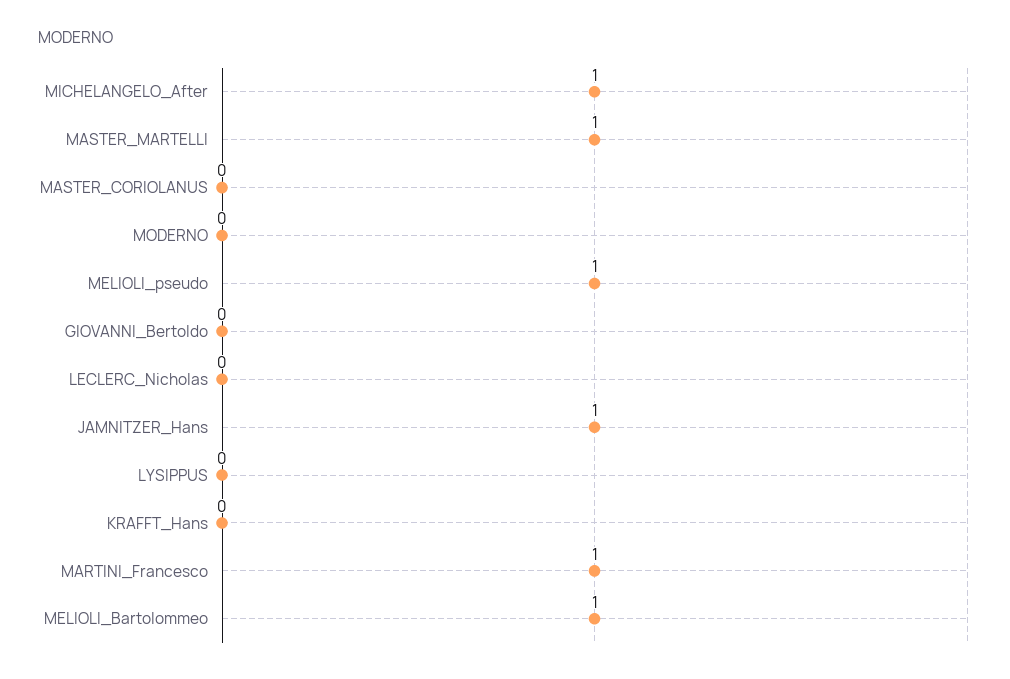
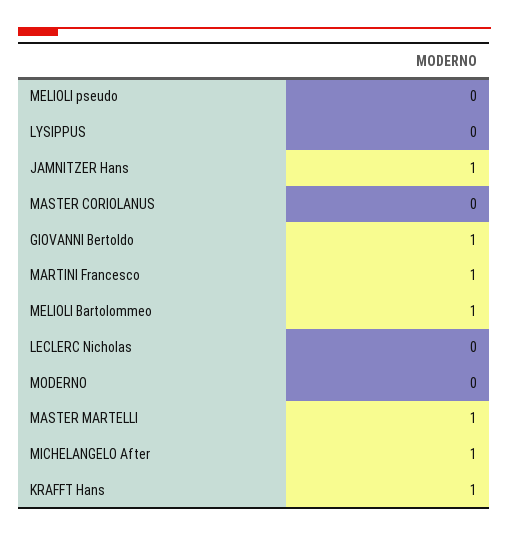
MELIOLI_pseudo: 1 -> 0
GIOVANNI_Bertoldo: 0 -> 1
KRAFFT_Hans: 0 -> 1

